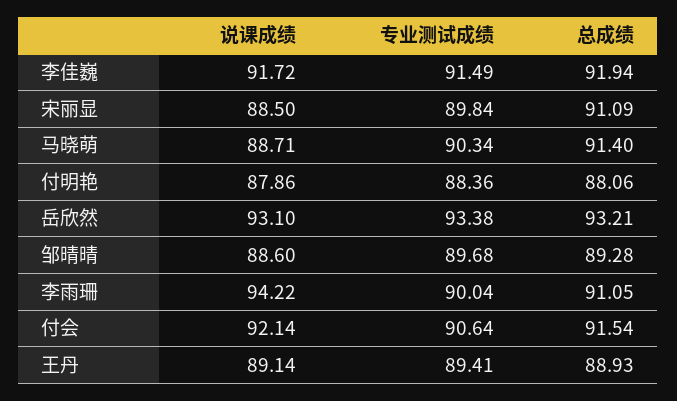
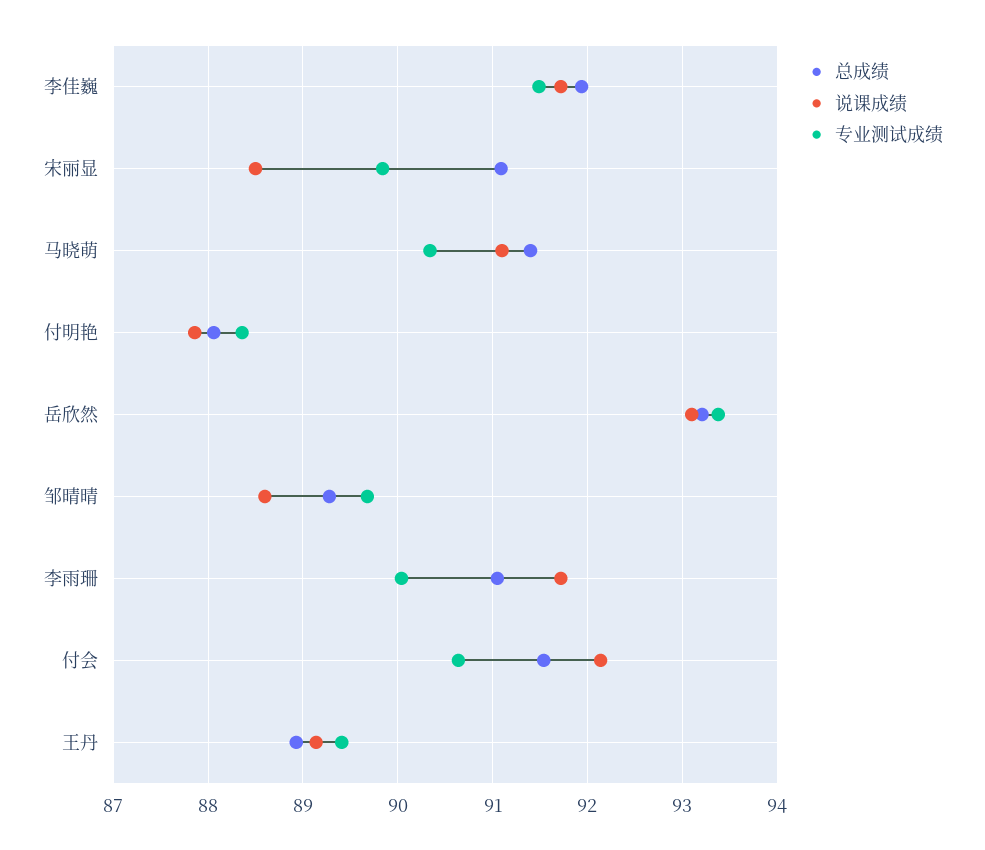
说课成绩, 马晓萌: 88.71 -> 91.1
说课成绩, 李雨珊: 94.22 -> 91.7

